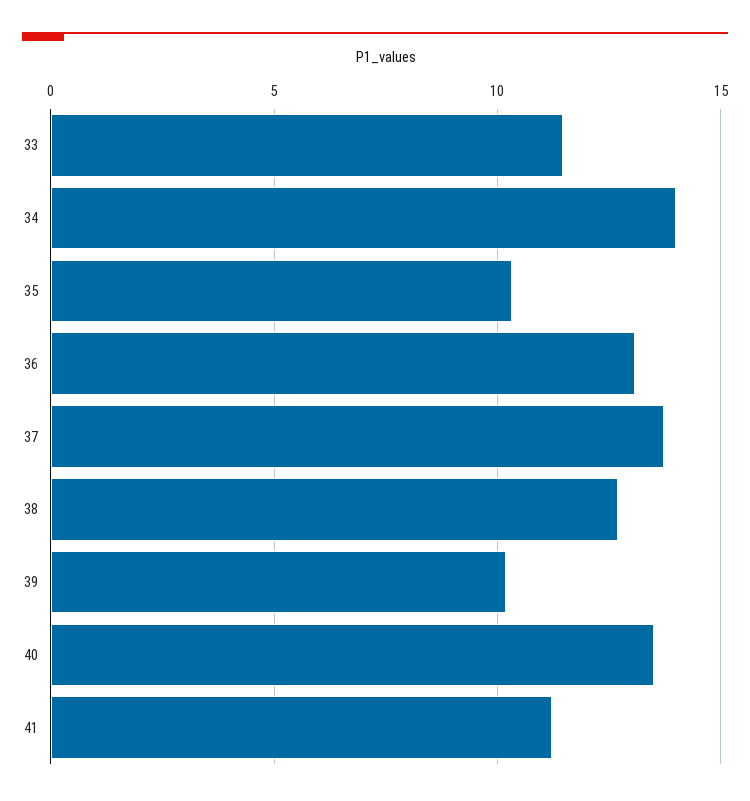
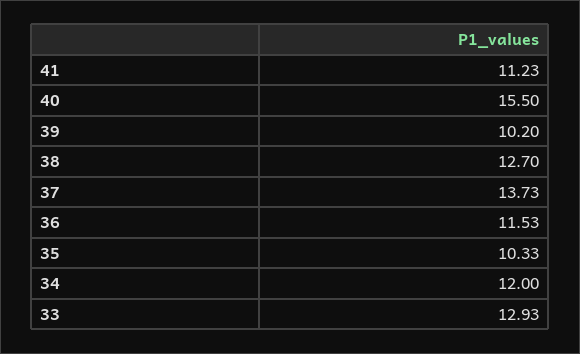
33: 11.5 -> 12.93
34: 14 -> 12
36: 13 -> 11.53
40: 13.5 -> 15.5

